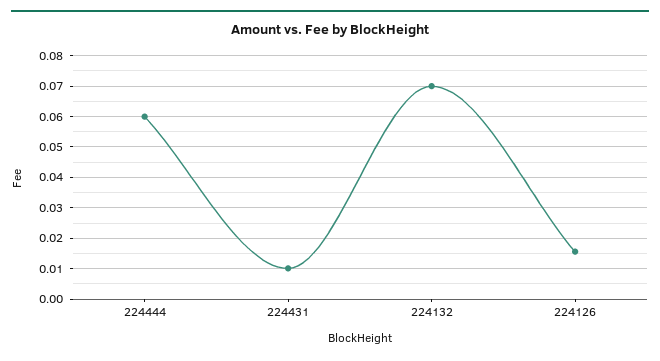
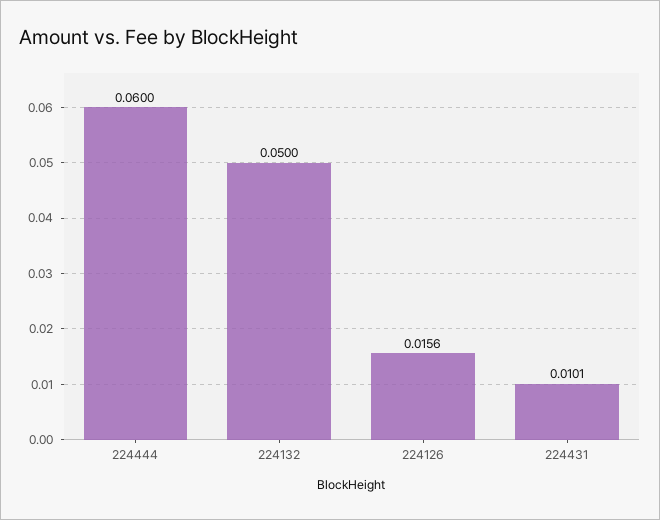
224132: 0.07 -> 0.05

